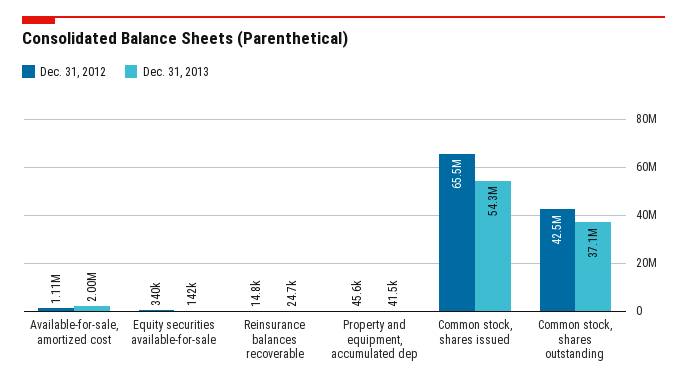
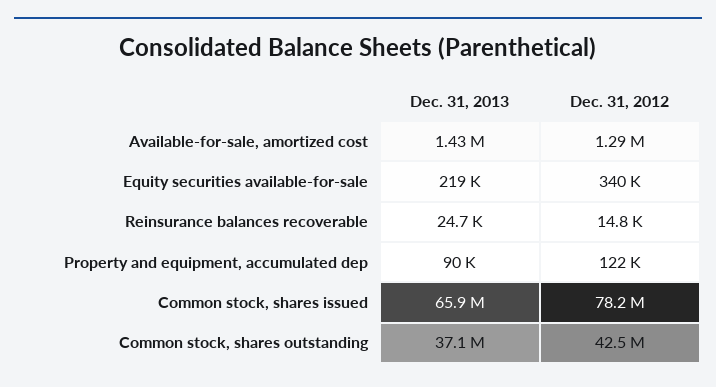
Dec. 31, 2012, Available-for-sale, amortized cost: 1110000 -> 1290000
Dec. 31, 2013, Available-for-sale, amortized cost: 2000000 -> 1430000
Dec. 31, 2013, Equity securities available-for-sale: 142000 -> 219000
Dec. 31, 2012, Property and equipment, accumulated dep: 45600 -> 122000
Dec. 31, 2013, Property and equipment, accumulated dep: 41500 -> 90000
Dec. 31, 2012, Common stock, shares issued: 65500000 -> 78200000
Dec. 31, 2013, Common stock, shares issued: 54300000 -> 65900000

